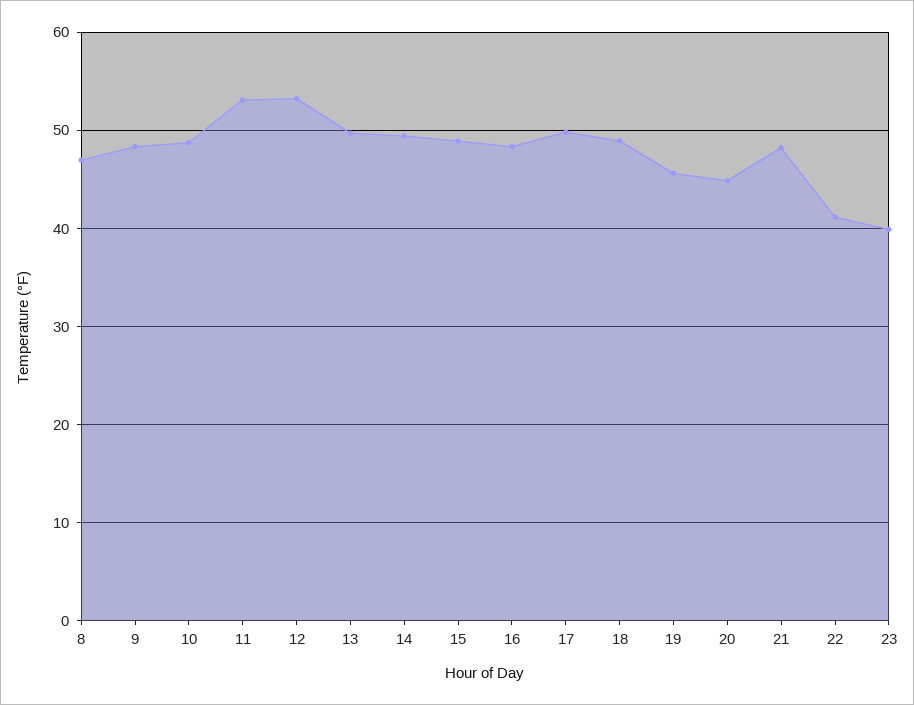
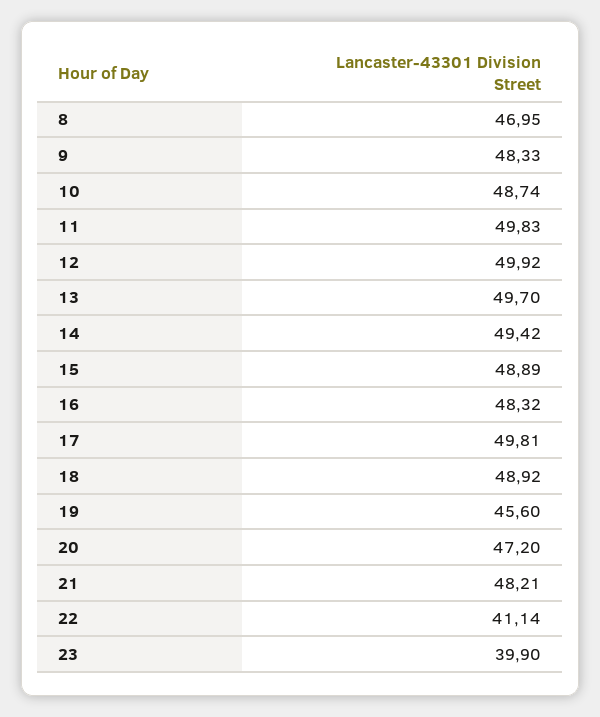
11: 53 -> 49.83
12: 53 -> 49.92
20: 45 -> 47.2

